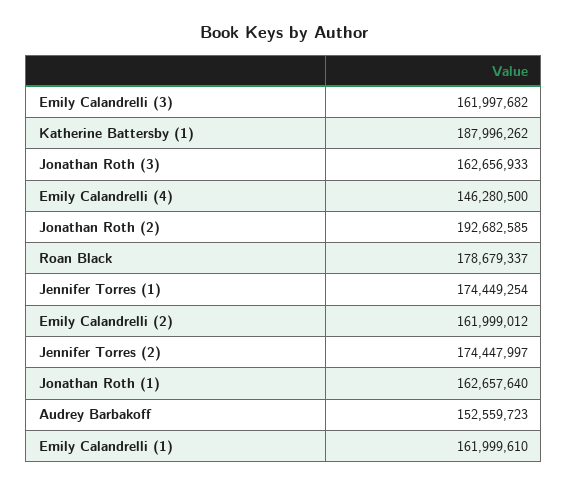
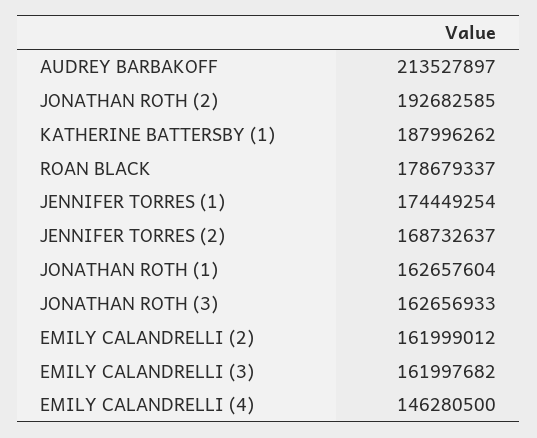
Jennifer Torres (2): 174447997 -> 168732637
Jonathan Roth (1): 162657640 -> 162657604
Audrey Barbakoff: 152559723 -> 213527897
Emily Calandrelli (1): 161999610 -> none

